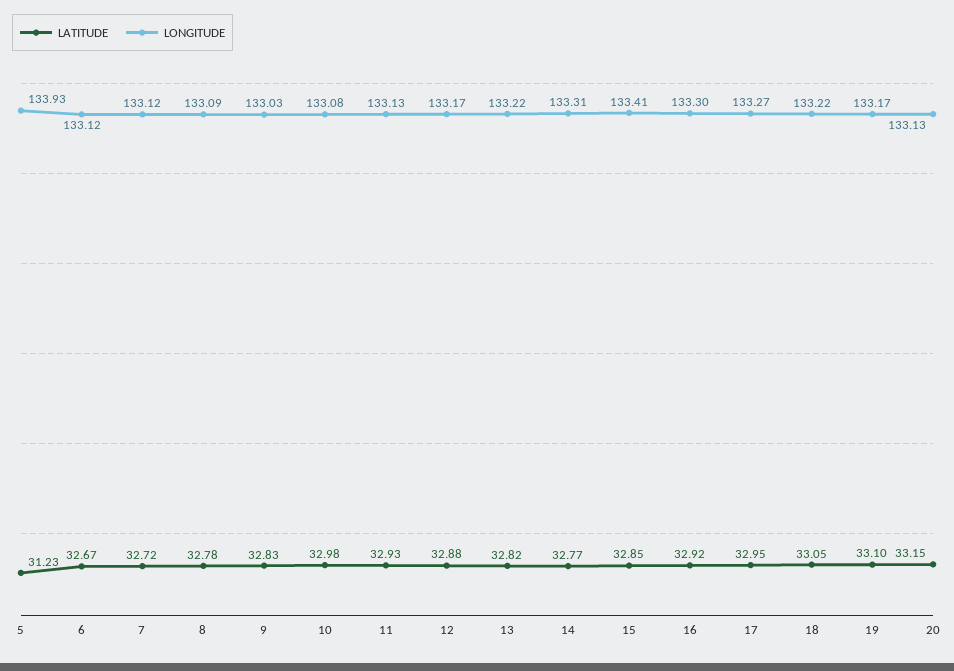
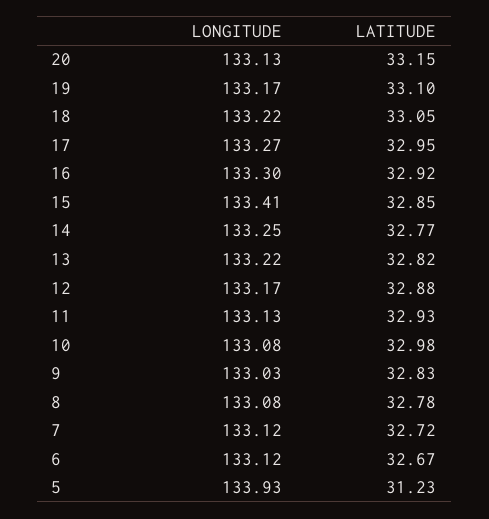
LONGITUDE, 8: 133.09 -> 133.08
LONGITUDE, 14: 133.31 -> 133.25

